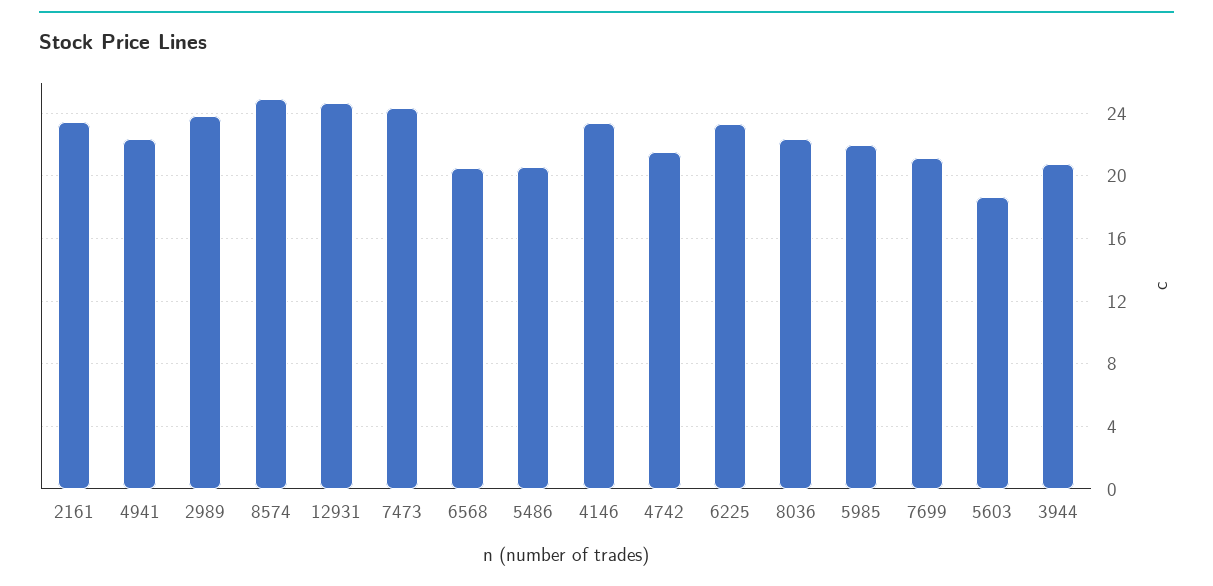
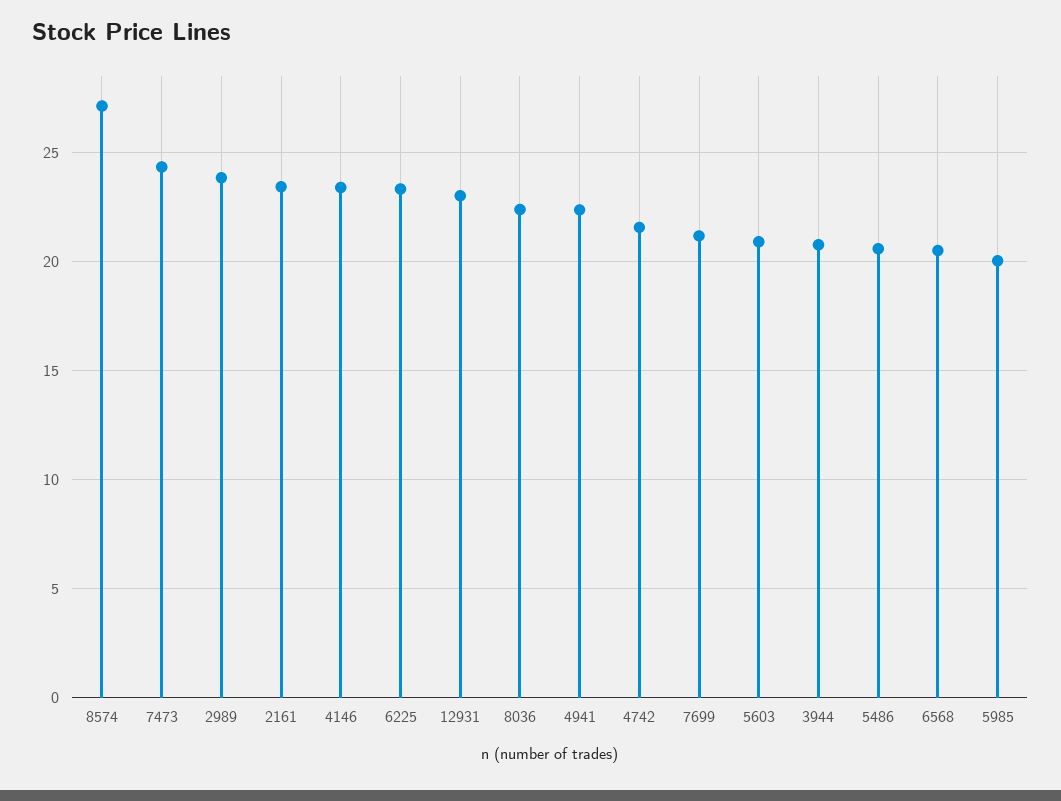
8574: 25 -> 27
12931: 24.5 -> 23
5985: 22 -> 20
5603: 18.5 -> 21

